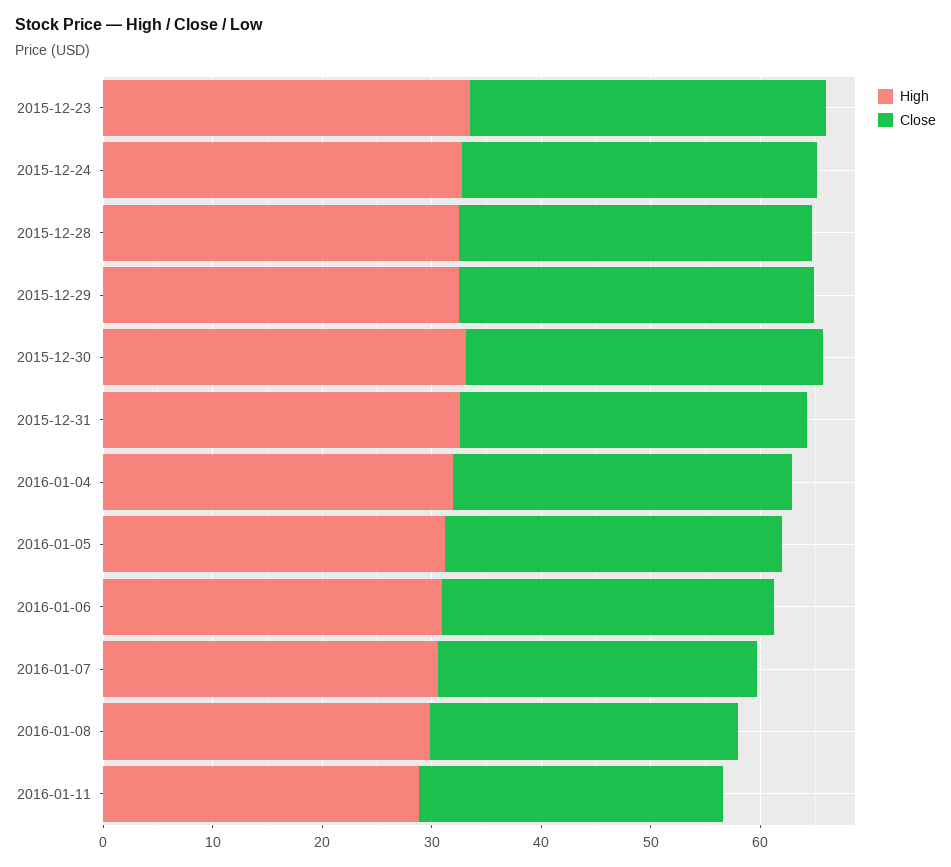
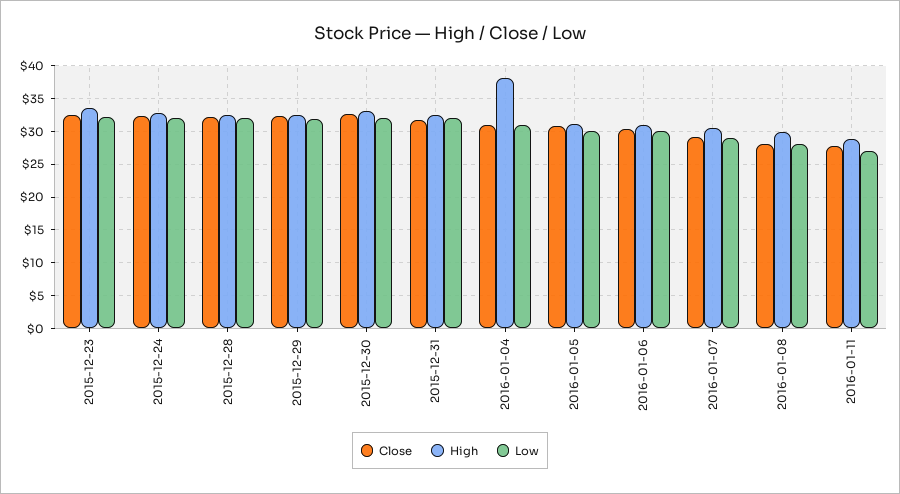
High, 2016-01-04: 32 -> 38
Low, 2015-12-23: none -> 32
Low, 2015-12-24: none -> 32
Low, 2015-12-28: none -> 32
Low, 2015-12-29: none -> 32
Low, 2015-12-30: none -> 32
Low, 2015-12-31: none -> 32
Low, 2016-01-04: none -> 31
Low, 2016-01-05: none -> 30
Low, 2016-01-06: none -> 30
Low, 2016-01-07: none -> 29
Low, 2016-01-08: none -> 28
Low, 2016-01-11: none -> 27

